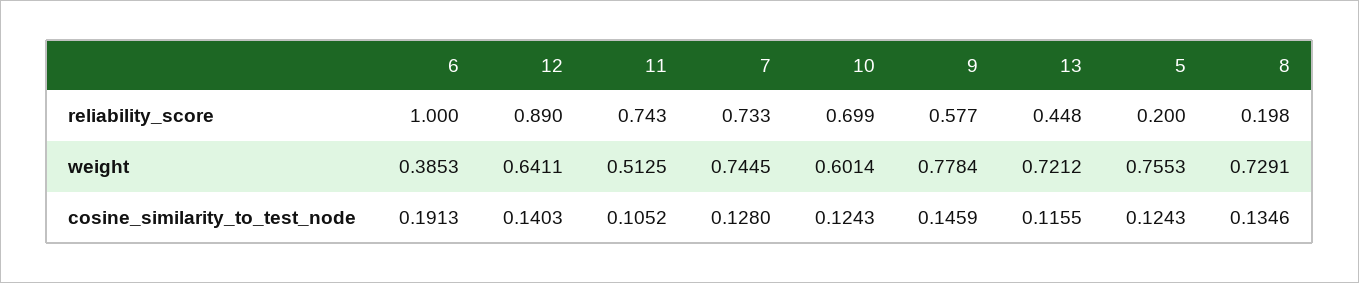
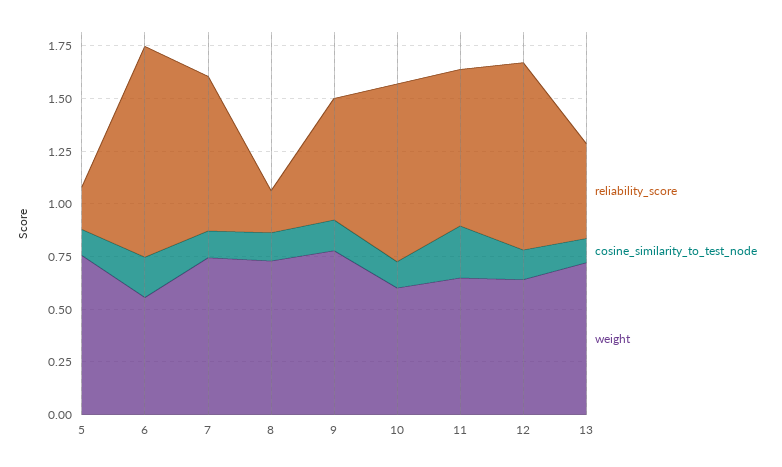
reliability_score, 10: 0.699 -> 0.85
weight, 6: 0.3853 -> 0.55
weight, 11: 0.5125 -> 0.65
cosine_similarity_to_test_node, 11: 0.1052 -> 0.25

